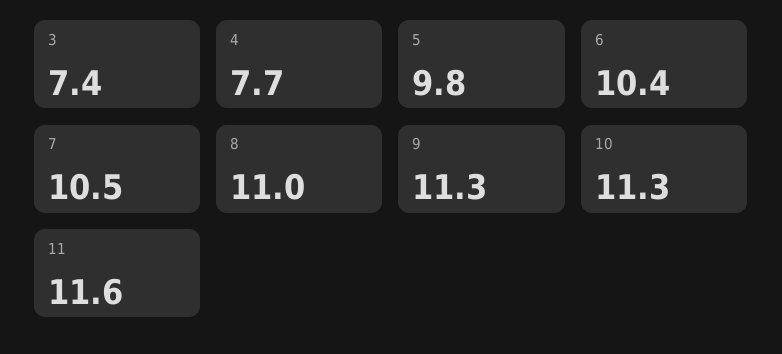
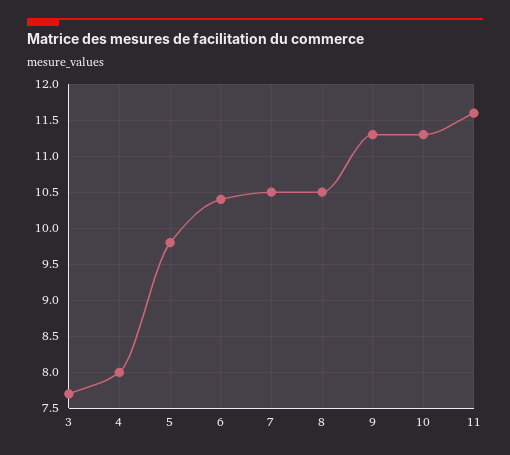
3: 7.4 -> 7.7
4: 7.7 -> 8
8: 11 -> 10.5

